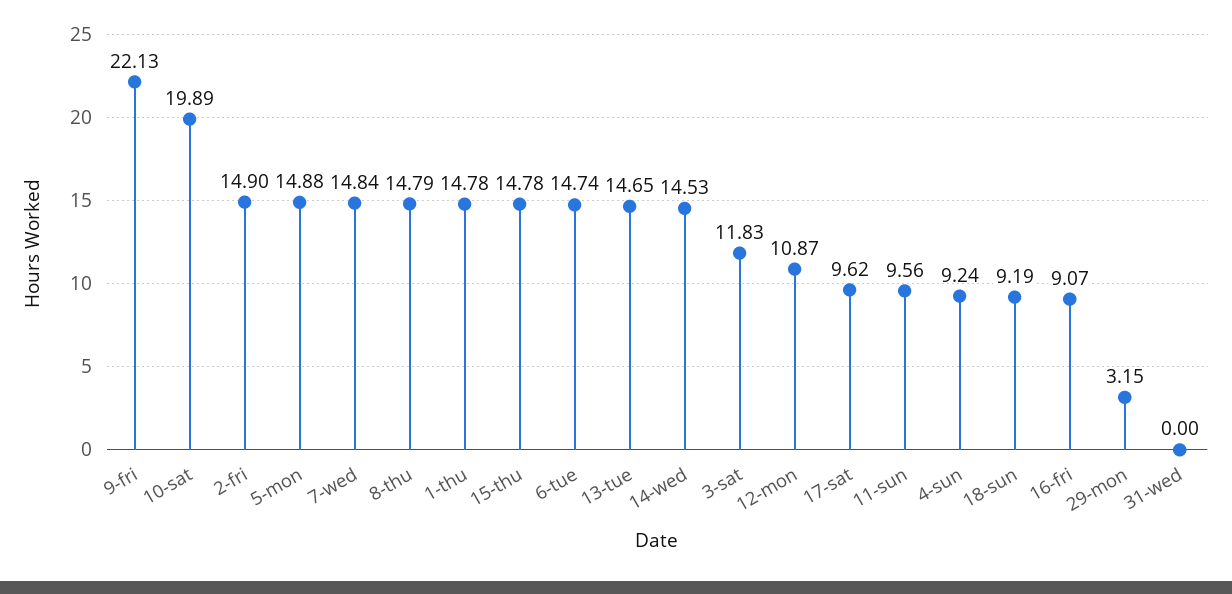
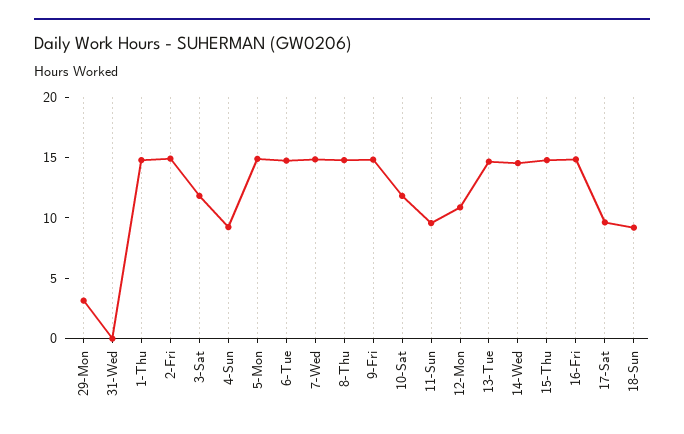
9-fri: 22.13 -> 15
10-sat: 19.89 -> 12
16-fri: 9.07 -> 15

